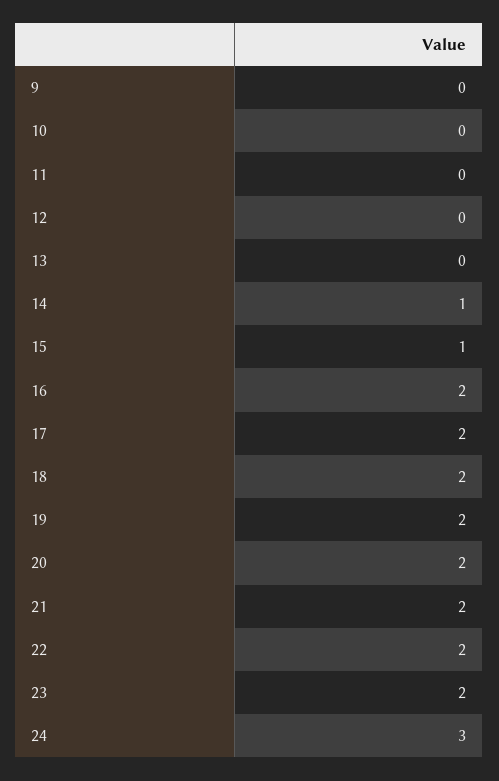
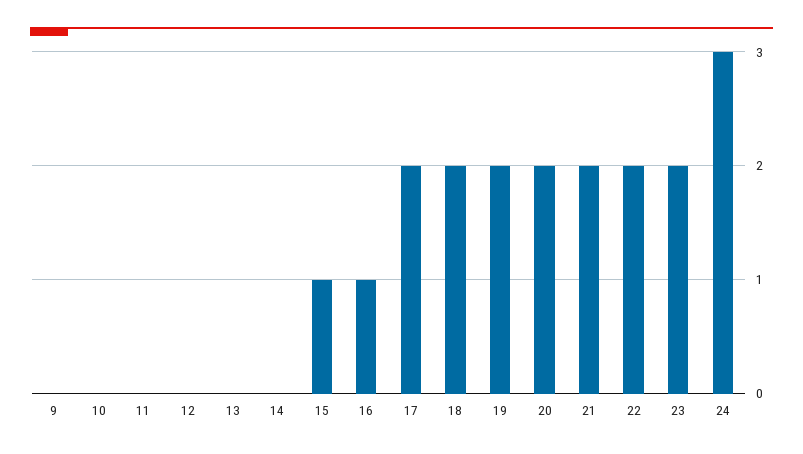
14: 1 -> 0
16: 2 -> 1

